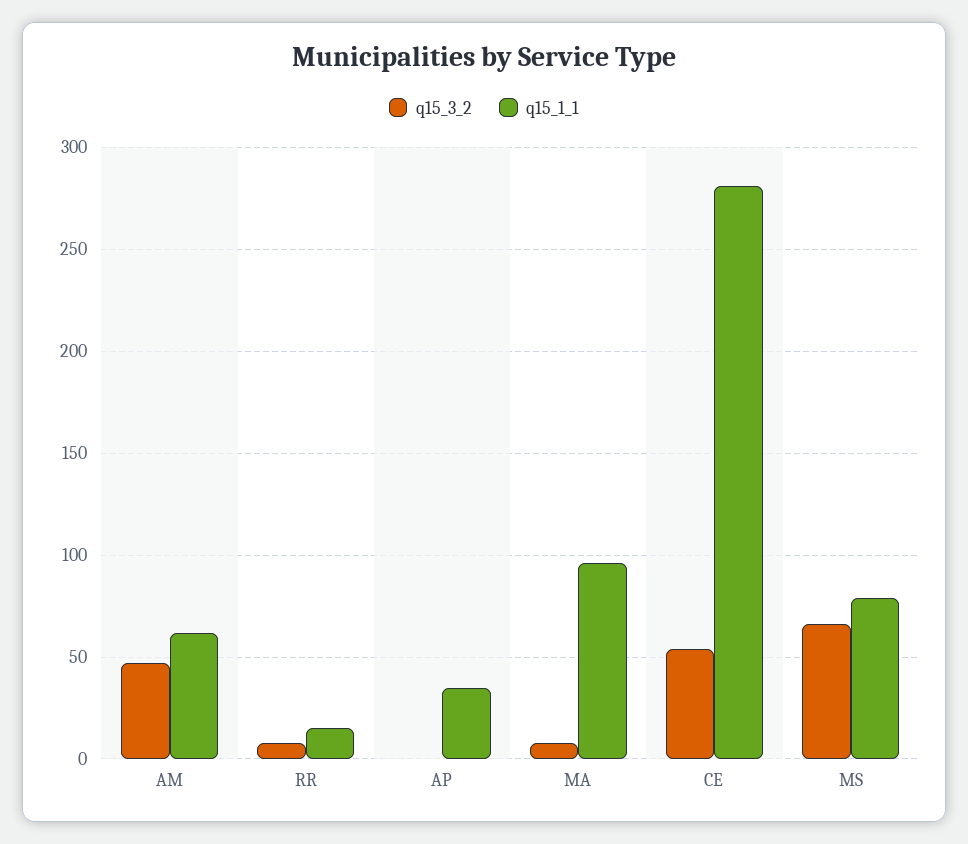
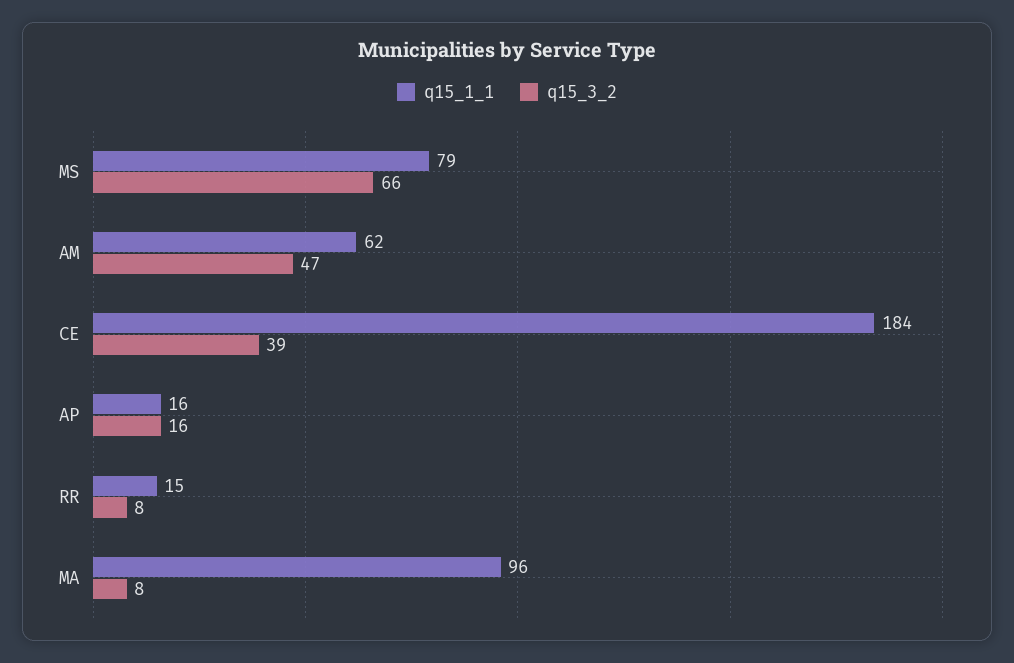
q15_3_2, AP: 0 -> 16
q15_1_1, AP: 35 -> 16
q15_3_2, CE: 55 -> 39
q15_1_1, CE: 280 -> 184

